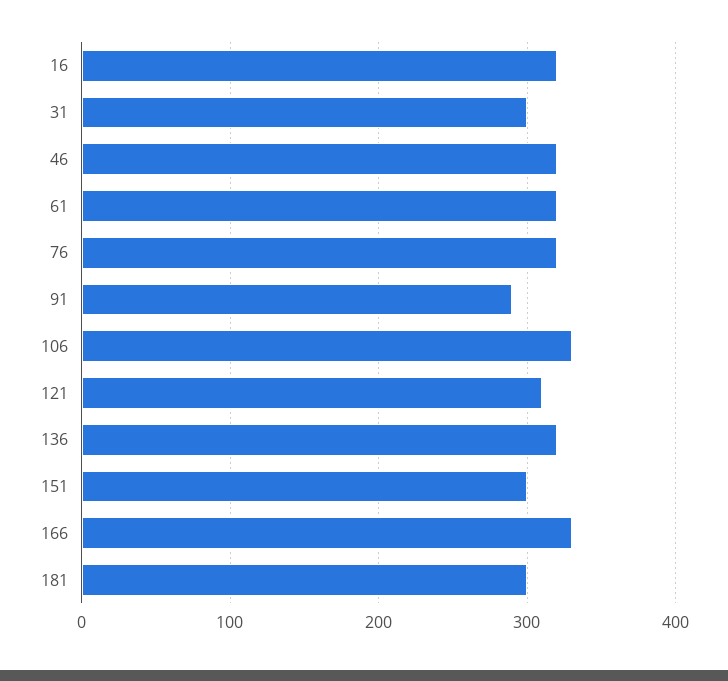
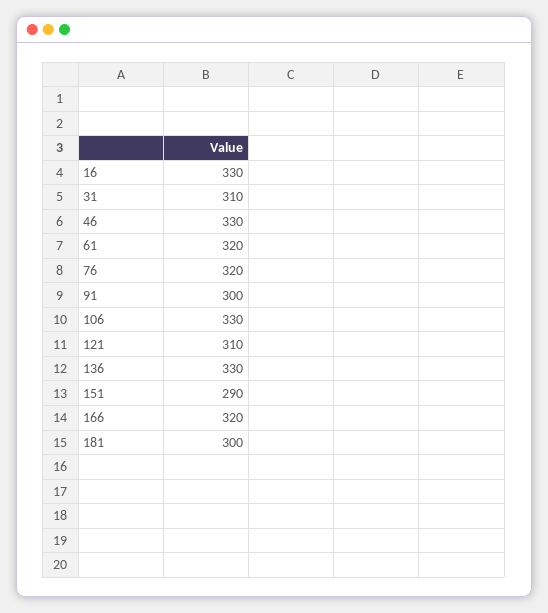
16: 320 -> 330
31: 300 -> 310
46: 320 -> 330
91: 290 -> 300
136: 320 -> 330
151: 300 -> 290
166: 330 -> 320

